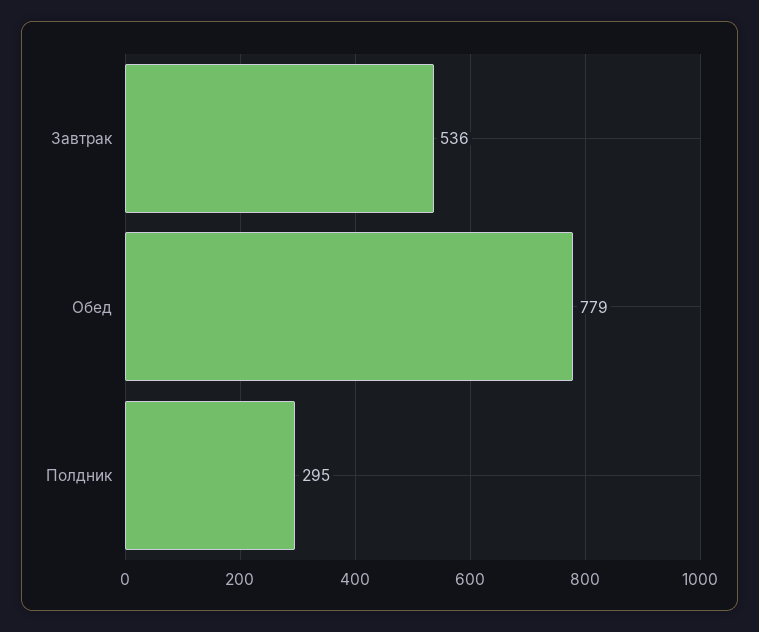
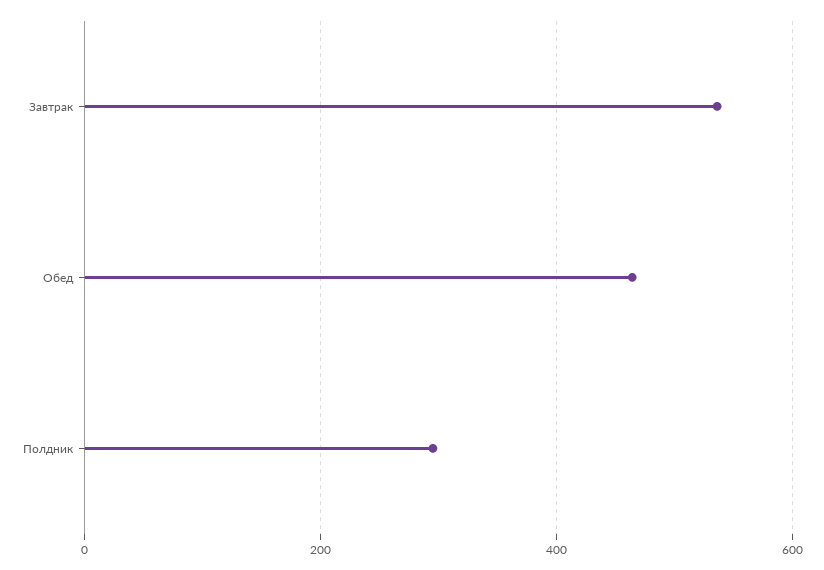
Обед: 779 -> 460

